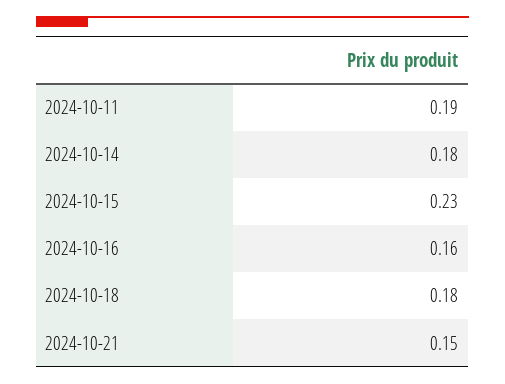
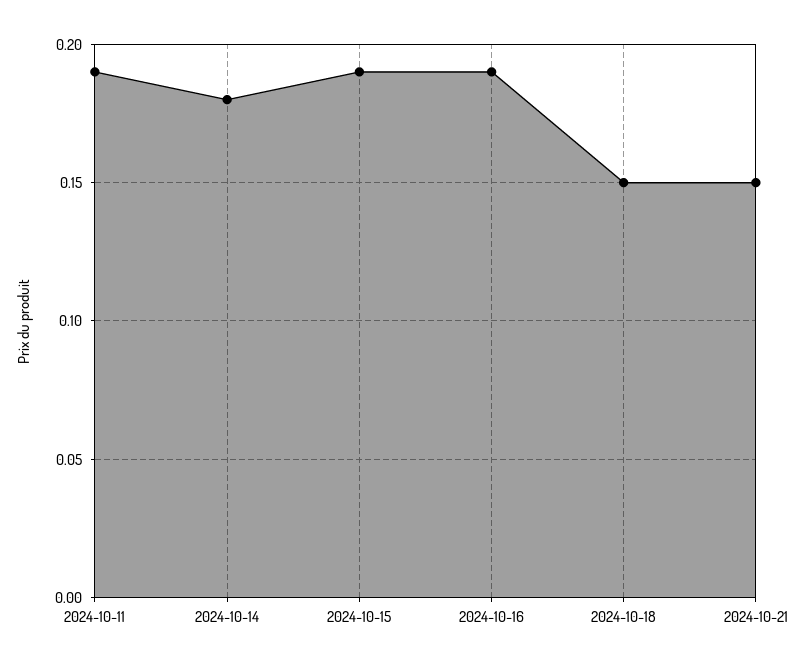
2024-10-15: 0.23 -> 0.19
2024-10-16: 0.16 -> 0.19
2024-10-18: 0.18 -> 0.15

